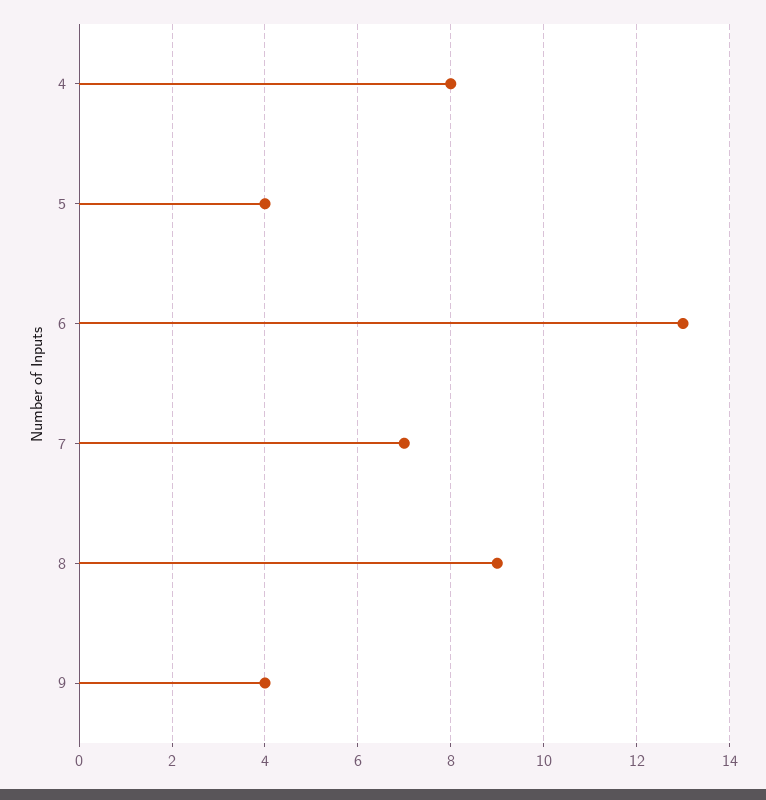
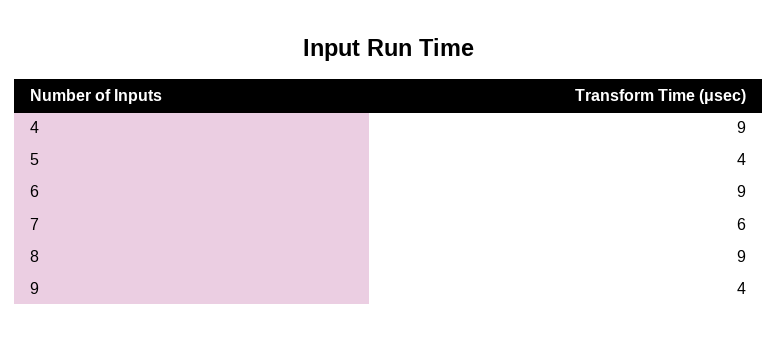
4: 8 -> 9
6: 13 -> 9
7: 7 -> 6

